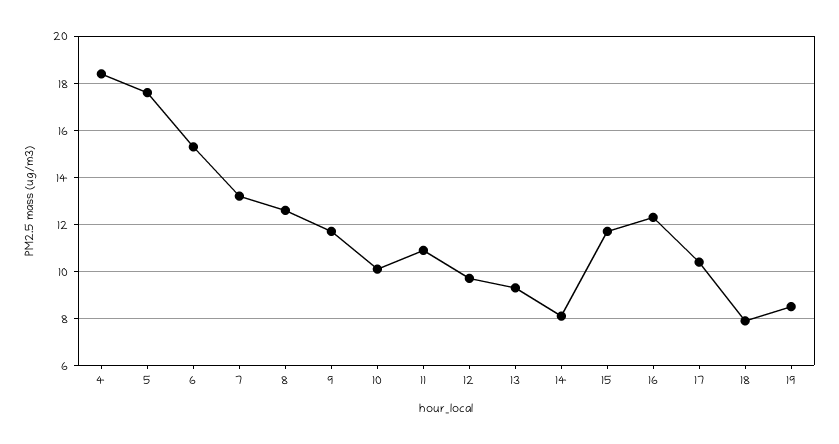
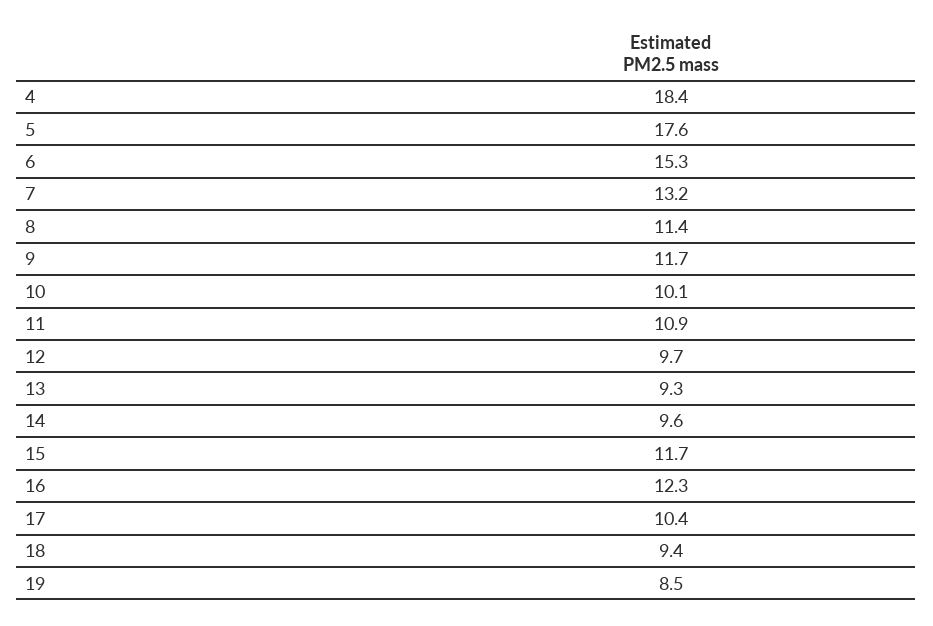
8: 12.5 -> 11.4
14: 8 -> 9.6
18: 8 -> 9.4

